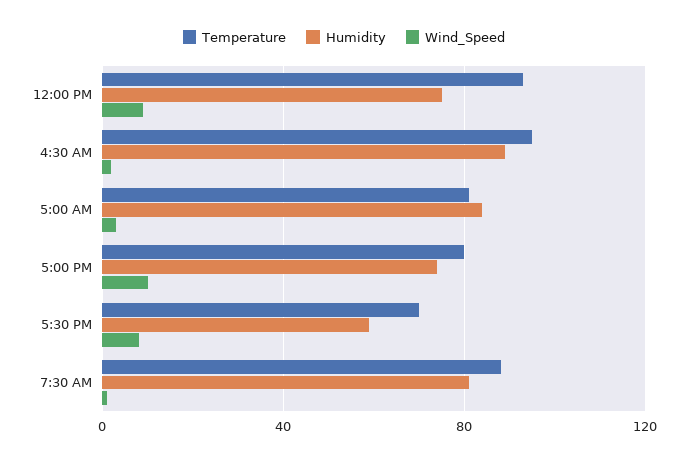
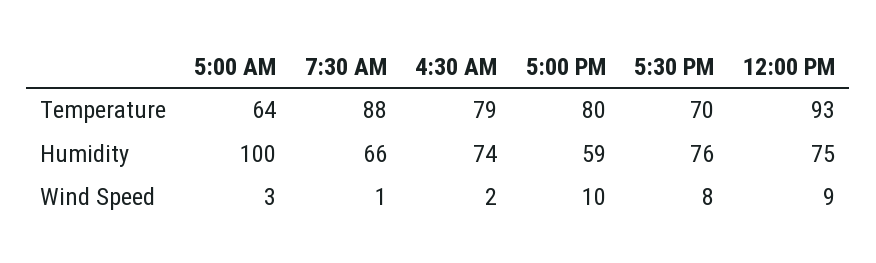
Temperature, 4:30 AM: 95 -> 79
Humidity, 4:30 AM: 90 -> 74
Temperature, 5:00 AM: 80 -> 64
Humidity, 5:00 AM: 85 -> 100
Humidity, 5:00 PM: 75 -> 59
Humidity, 5:30 PM: 60 -> 76
Humidity, 7:30 AM: 80 -> 66

